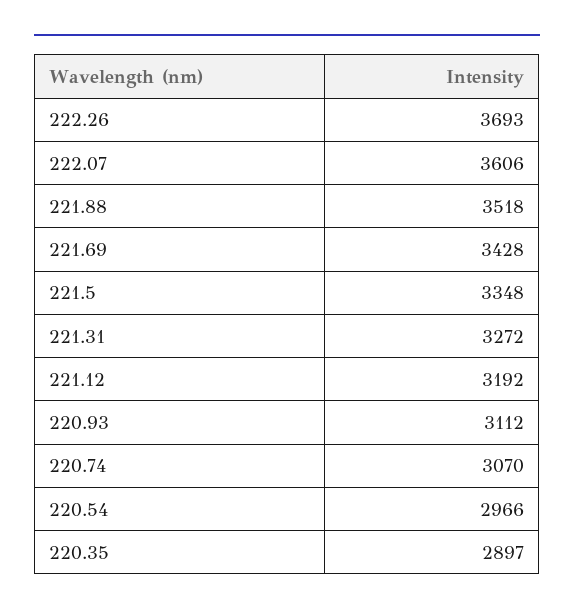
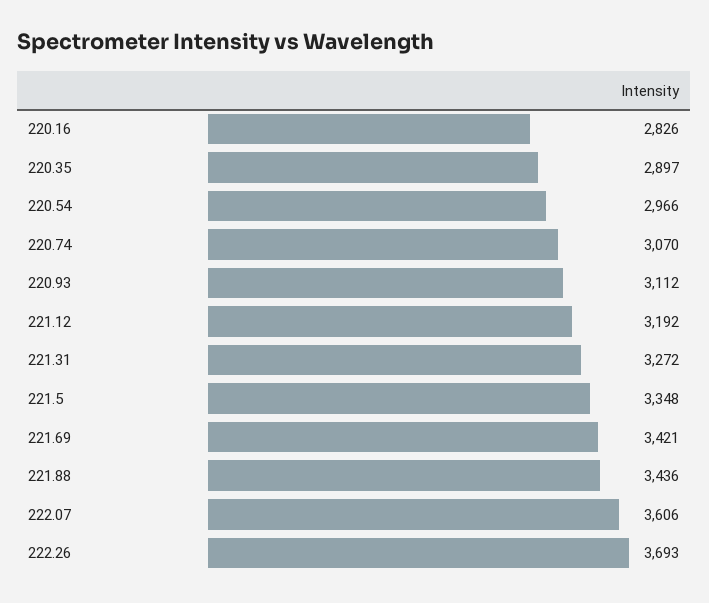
221.88: 3518 -> 3436
221.69: 3428 -> 3421
220.16: none -> 2826

